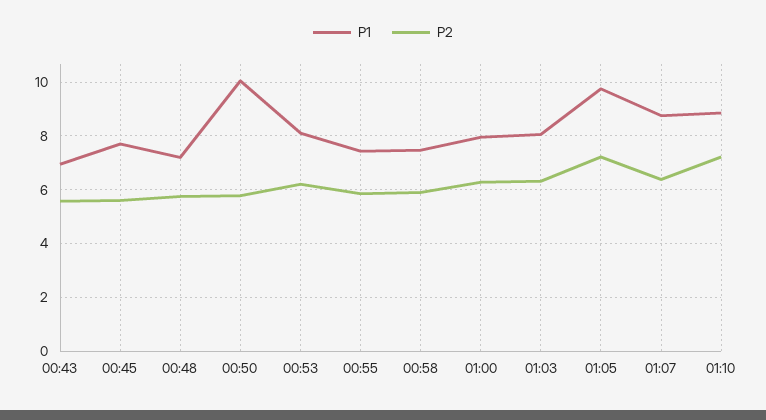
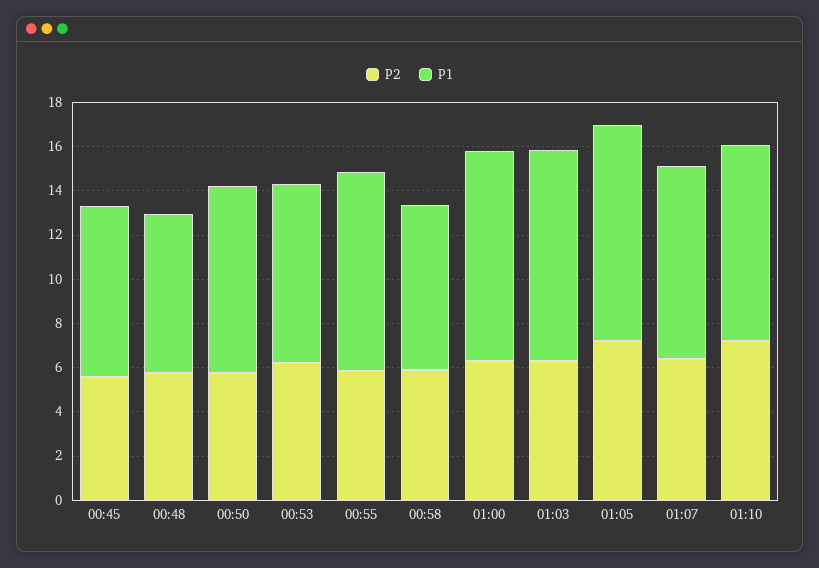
P1, 00:43: 7 -> none
P2, 00:43: 5.5 -> none
P1, 00:50: 10 -> 8.5
P1, 00:55: 7.5 -> 9
P1, 01:00: 8 -> 9.5
P1, 01:03: 8 -> 9.5

